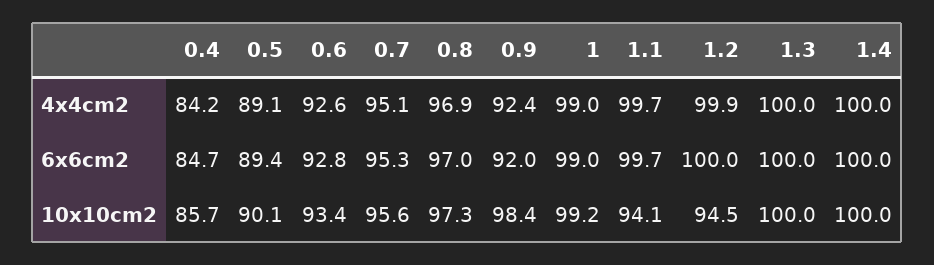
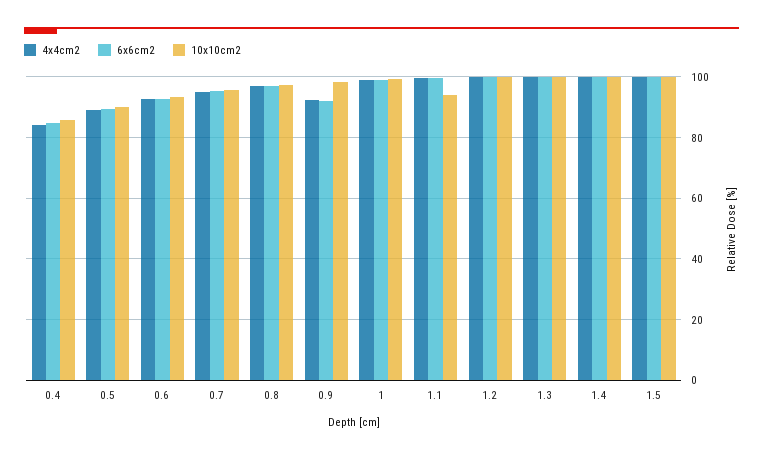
10x10cm2, 1.2: 94.5 -> 100
4x4cm2, 1.5: none -> 100
6x6cm2, 1.5: none -> 100
10x10cm2, 1.5: none -> 100

